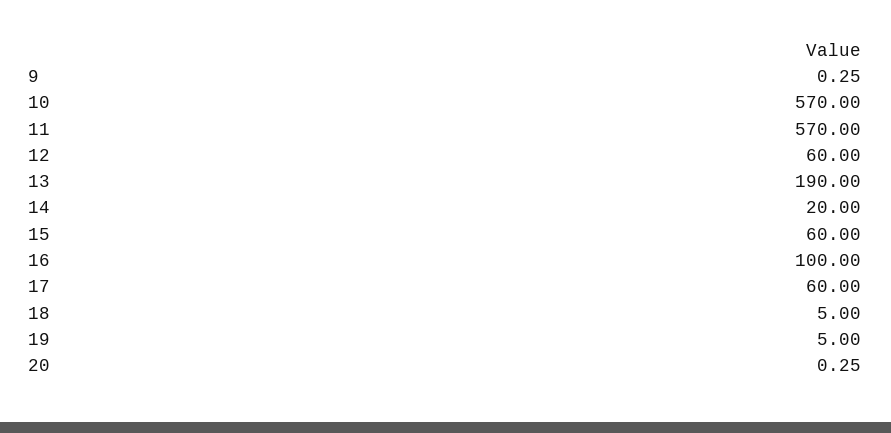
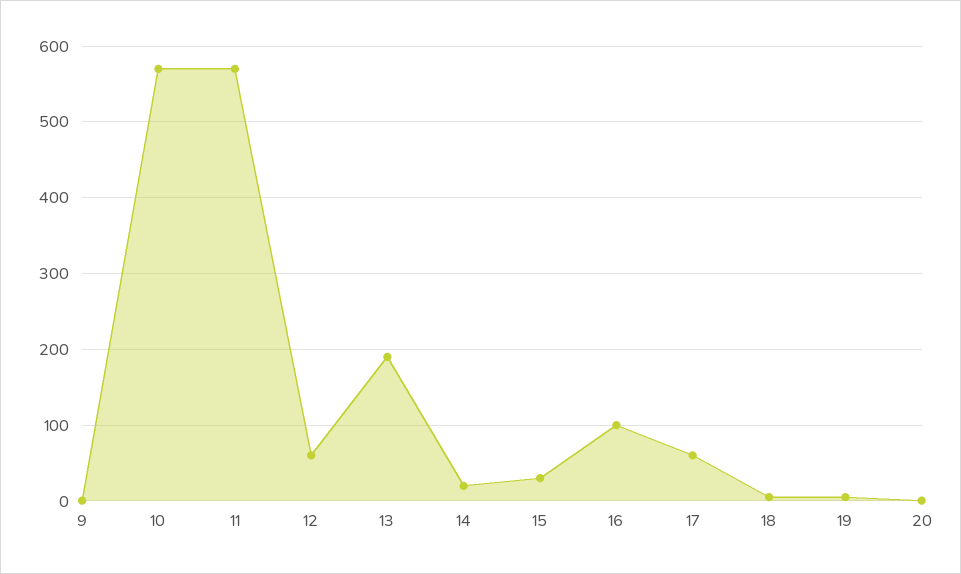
15: 60 -> 30

